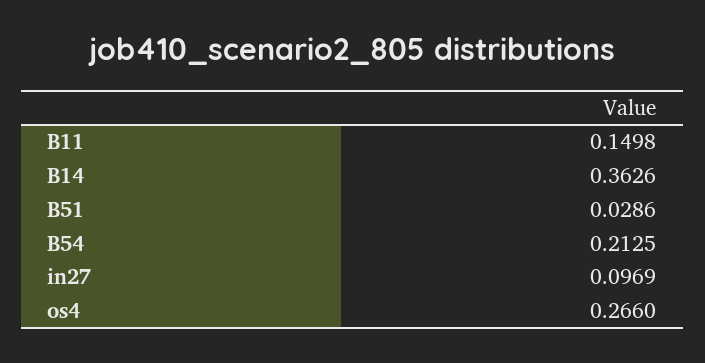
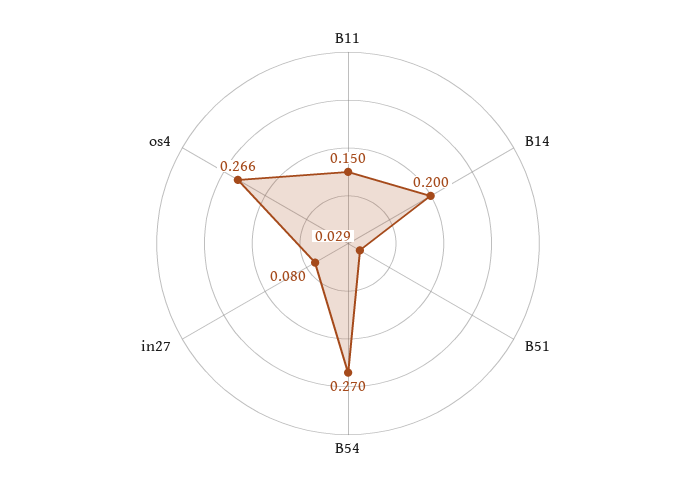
B14: 0.3626 -> 0.2
B54: 0.2125 -> 0.27
in27: 0.0969 -> 0.08

